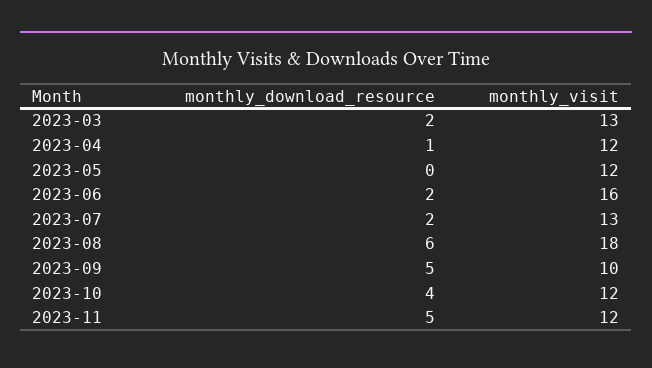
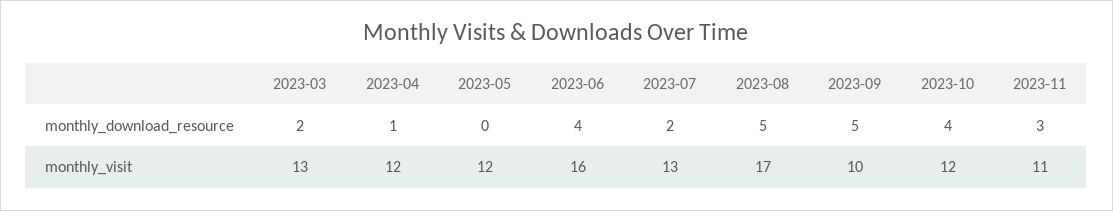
monthly_download_resource, 2023-06: 2 -> 4
monthly_download_resource, 2023-08: 6 -> 5
monthly_visit, 2023-08: 18 -> 17
monthly_download_resource, 2023-11: 5 -> 3
monthly_visit, 2023-11: 12 -> 11

